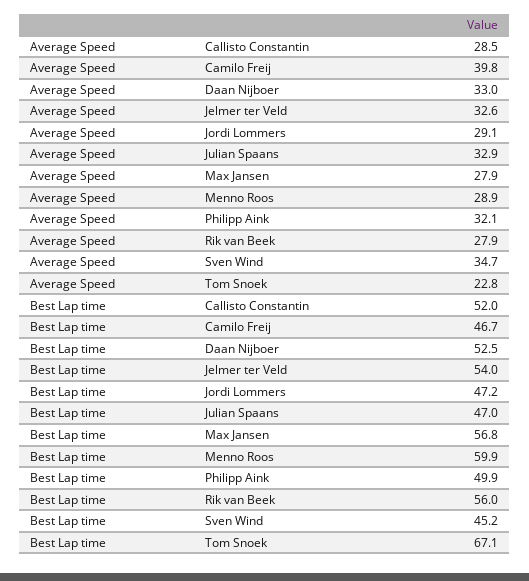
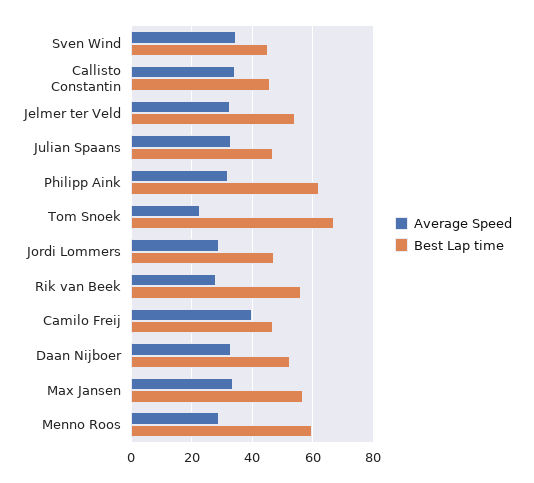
Average Speed, Callisto Constantin: 28.5 -> 34
Average Speed, Max Jansen: 27.9 -> 34
Best Lap time, Callisto Constantin: 52 -> 46
Best Lap time, Philipp Aink: 49.9 -> 62

